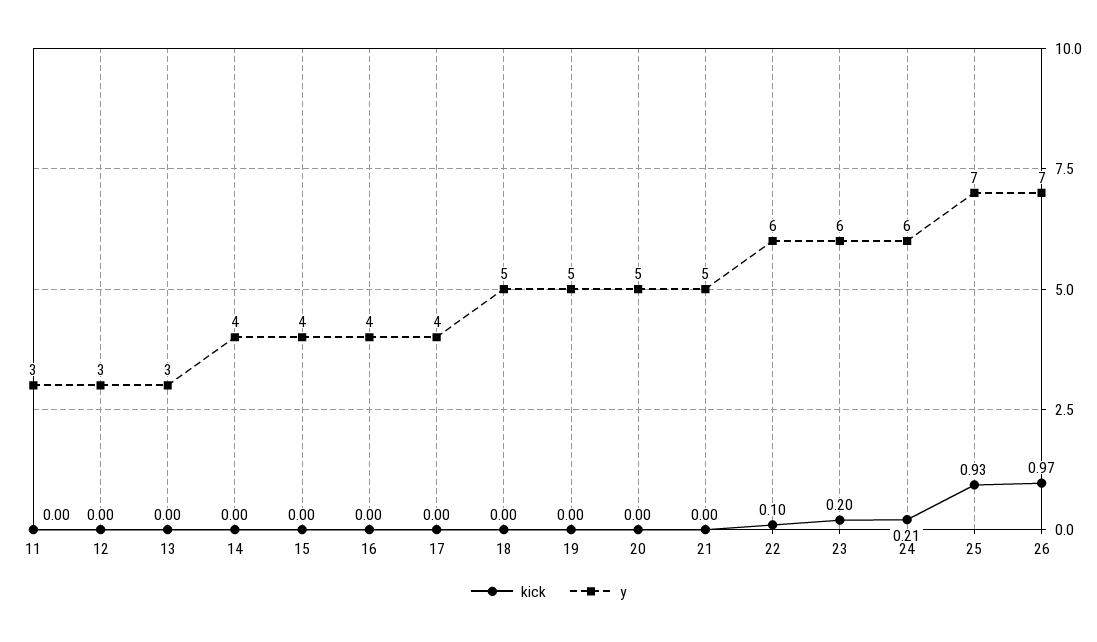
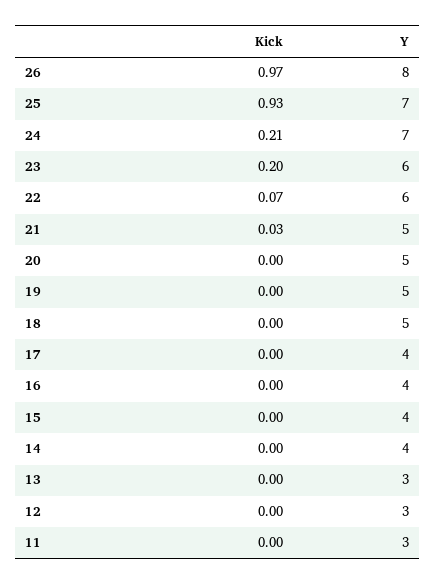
kick, 21: 0 -> 0.03
kick, 22: 0.1 -> 0.07
y, 24: 6 -> 7
y, 26: 7 -> 8

